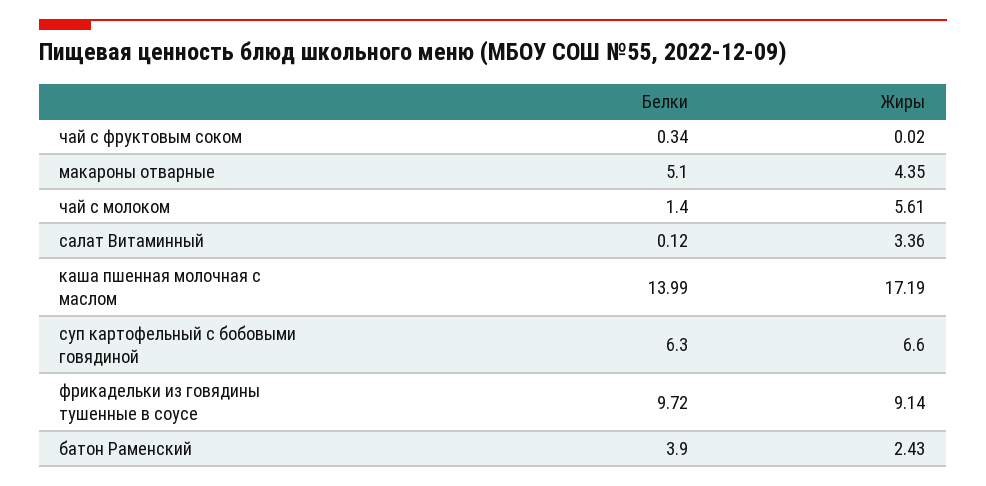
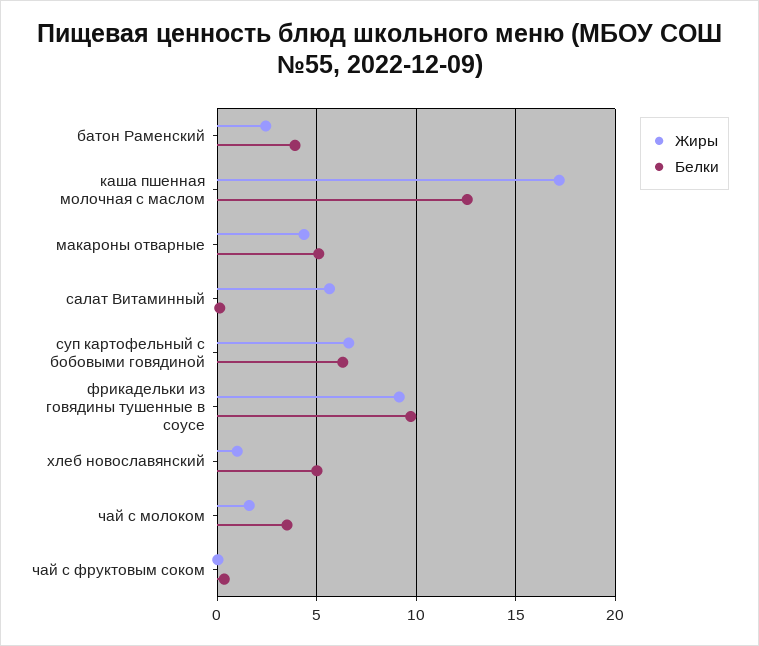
Белки, чай с молоком: 1.4 -> 3.5
Жиры, чай с молоком: 5.61 -> 1.5
Жиры, салат Витаминный: 3.36 -> 5.5
Белки, каша пшенная молочная с маслом: 13.99 -> 12.5
Жиры, хлеб новославянский: none -> 1
Белки, хлеб новославянский: none -> 5

